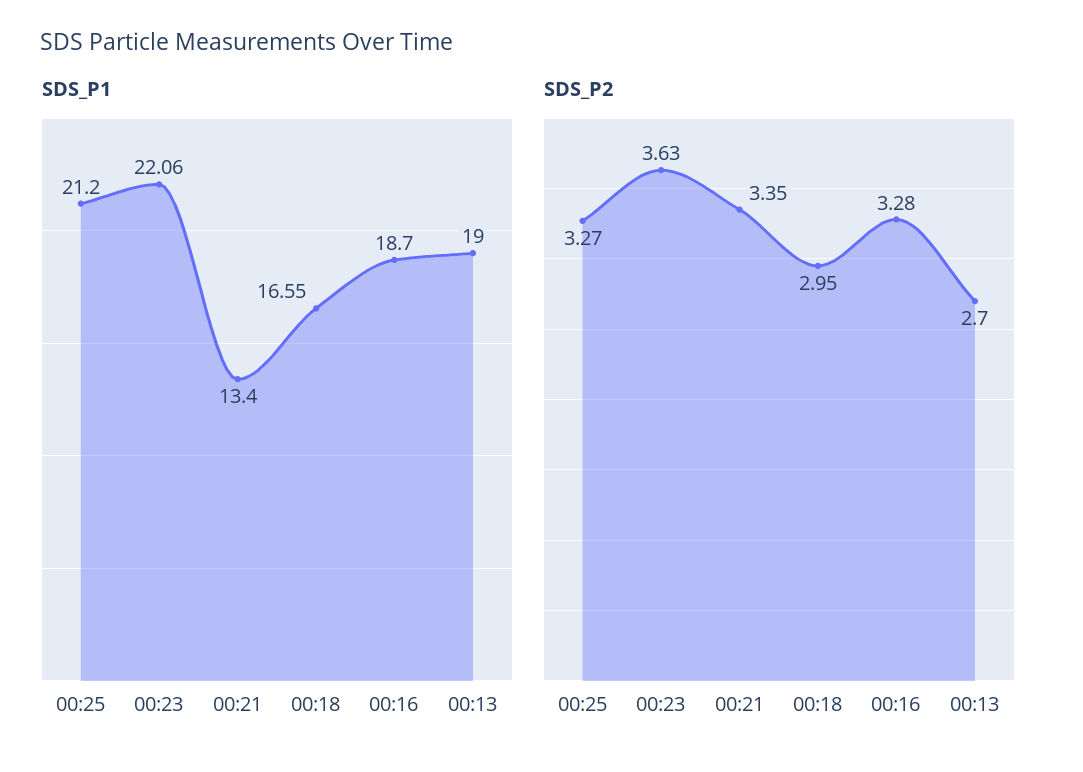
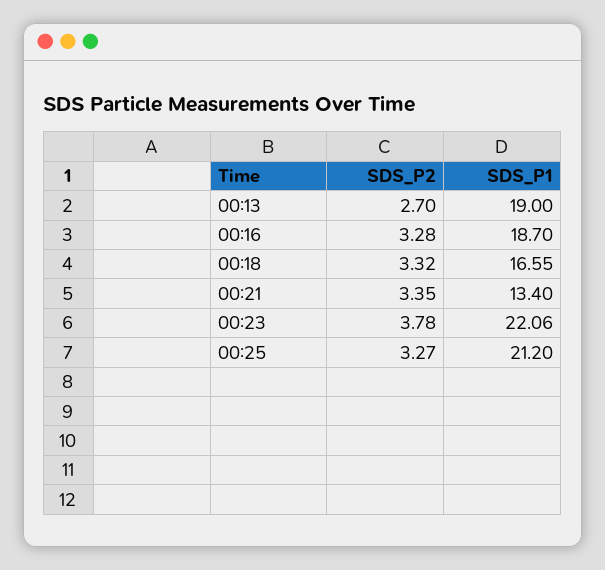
SDS_P2, 00:23: 3.63 -> 3.78
SDS_P2, 00:18: 2.95 -> 3.32

